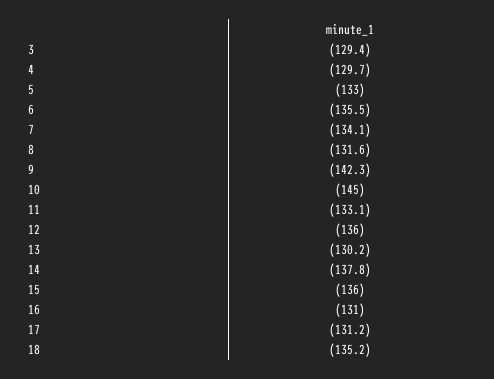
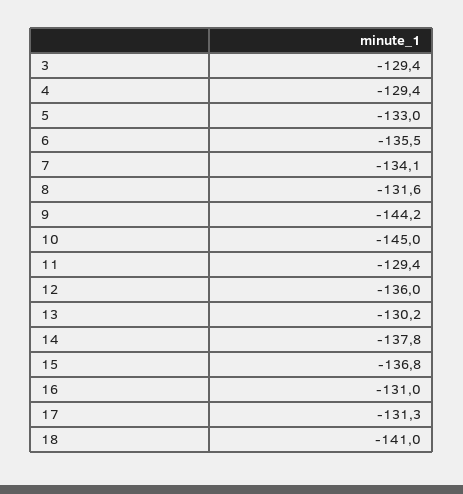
4: -129.7 -> -129.4
9: -142.3 -> -144.2
11: -133.1 -> -129.4
15: -136 -> -136.8
17: -131.2 -> -131.3
18: -135.2 -> -141

